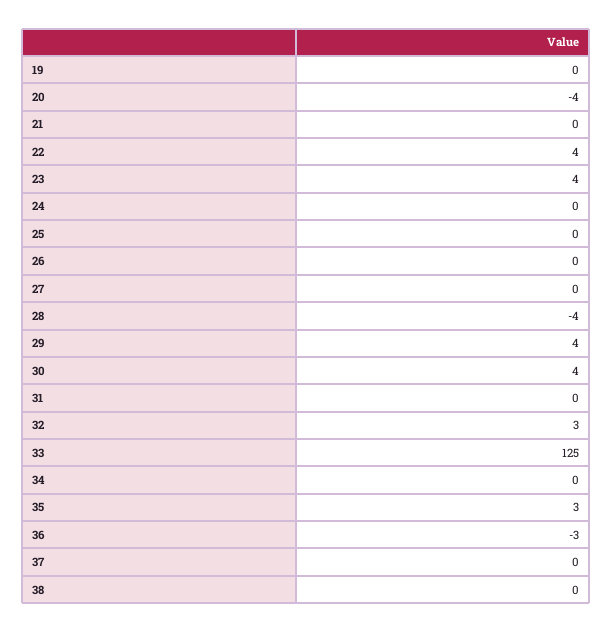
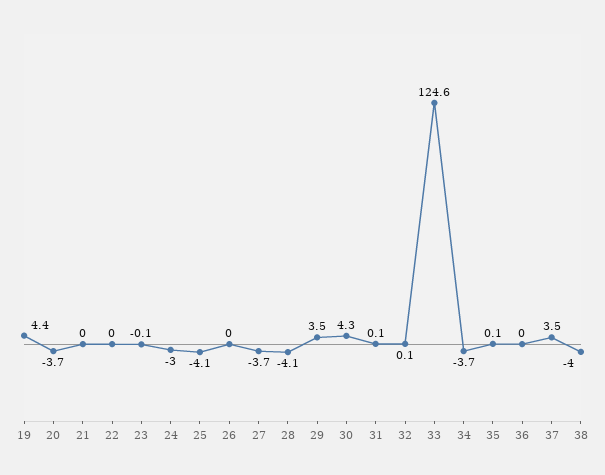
19: 0 -> 4.4
22: 4 -> 0
23: 4 -> -0.1
24: 0 -> -3
25: 0 -> -4.1
27: 0 -> -3.7
32: 3 -> 0.1
34: 0 -> -3.7
35: 3 -> 0.1
36: -3 -> 0
37: 0 -> 3.5
38: 0 -> -4

